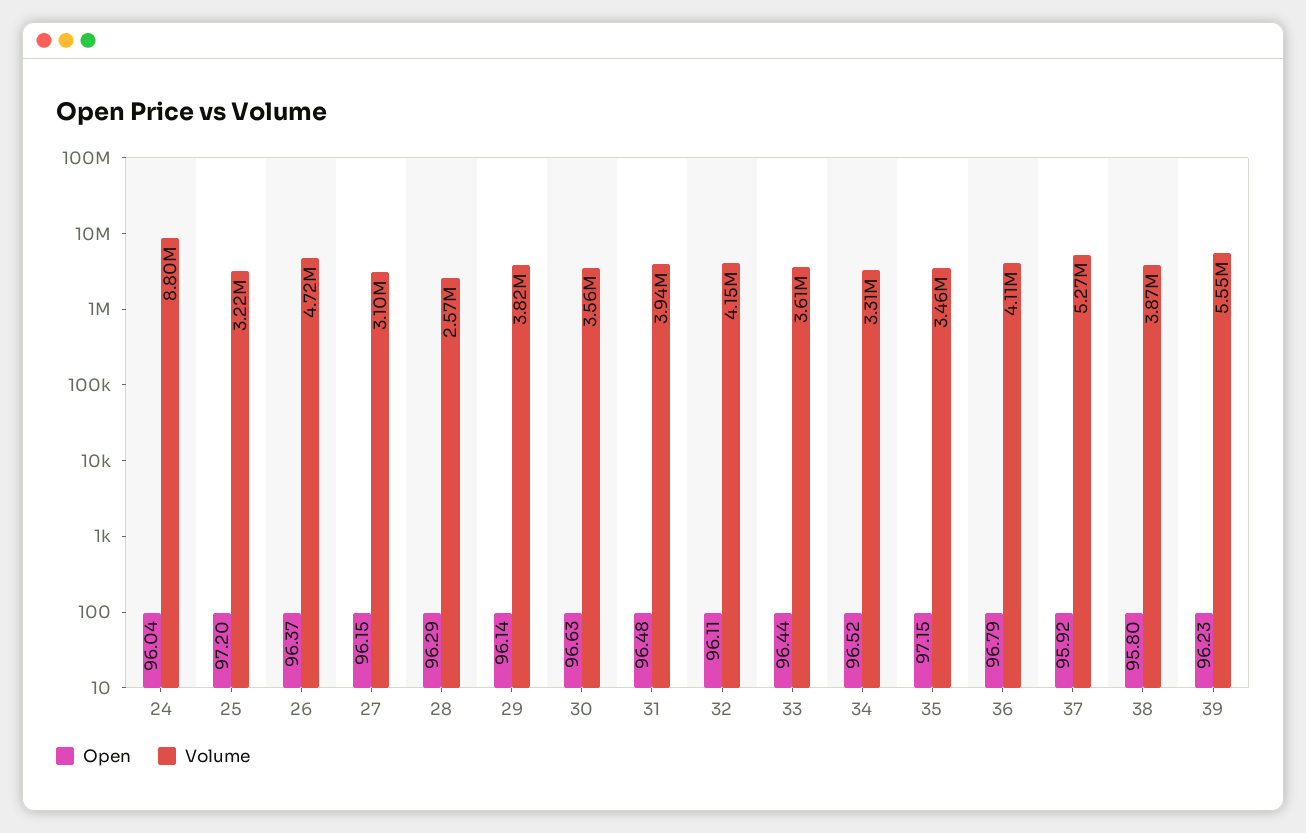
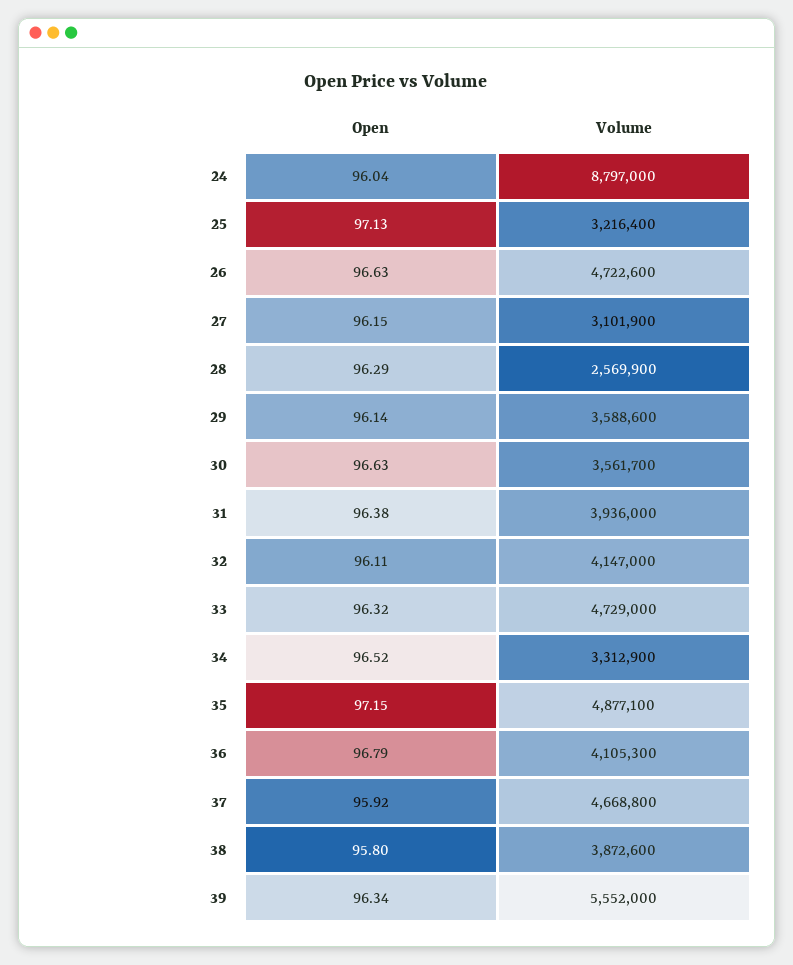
Open, 25: 97.2 -> 97.13
Open, 26: 96.37 -> 96.63
Volume, 29: 3820000 -> 3588600
Open, 31: 96.48 -> 96.38
Open, 33: 96.44 -> 96.32
Volume, 33: 3610000 -> 4729000
Volume, 35: 3460000 -> 4877100
Volume, 37: 5270000 -> 4668800
Open, 39: 96.23 -> 96.34

